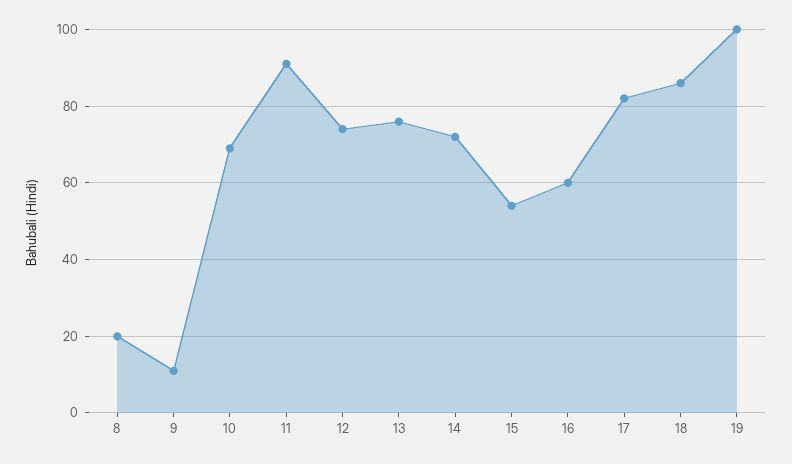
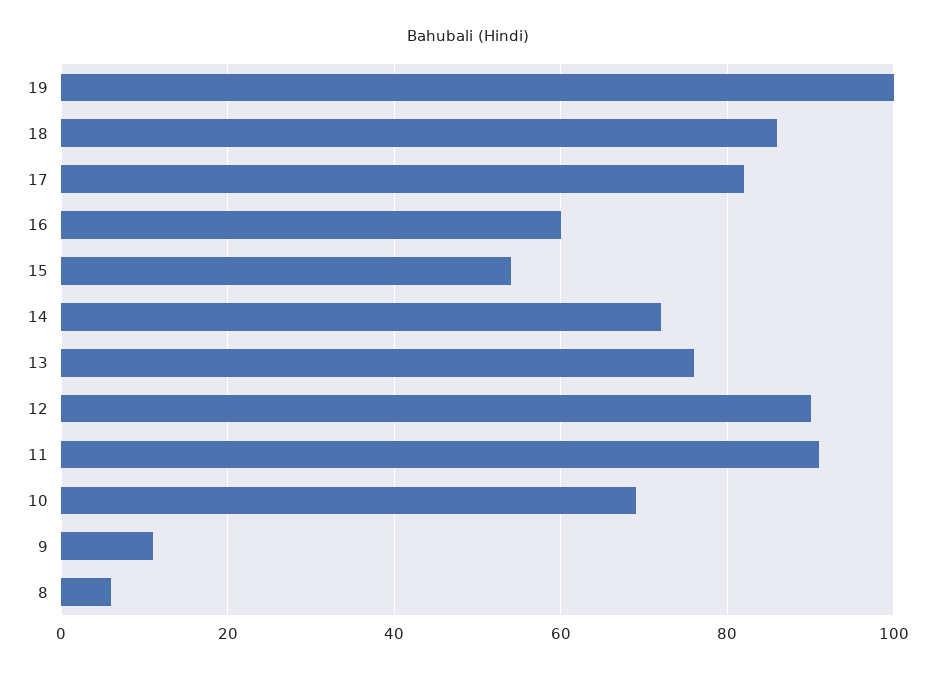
8: 20 -> 5
12: 75 -> 90

